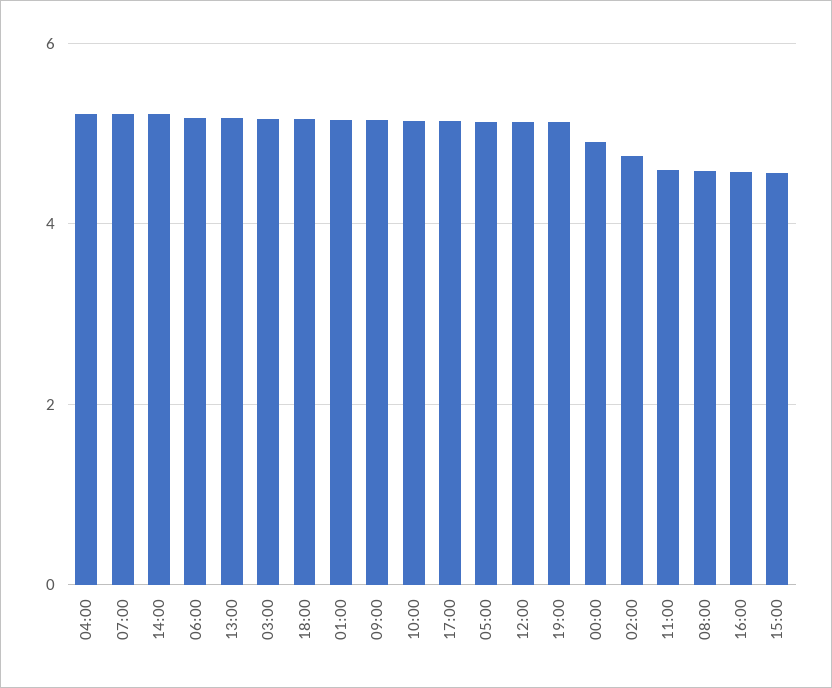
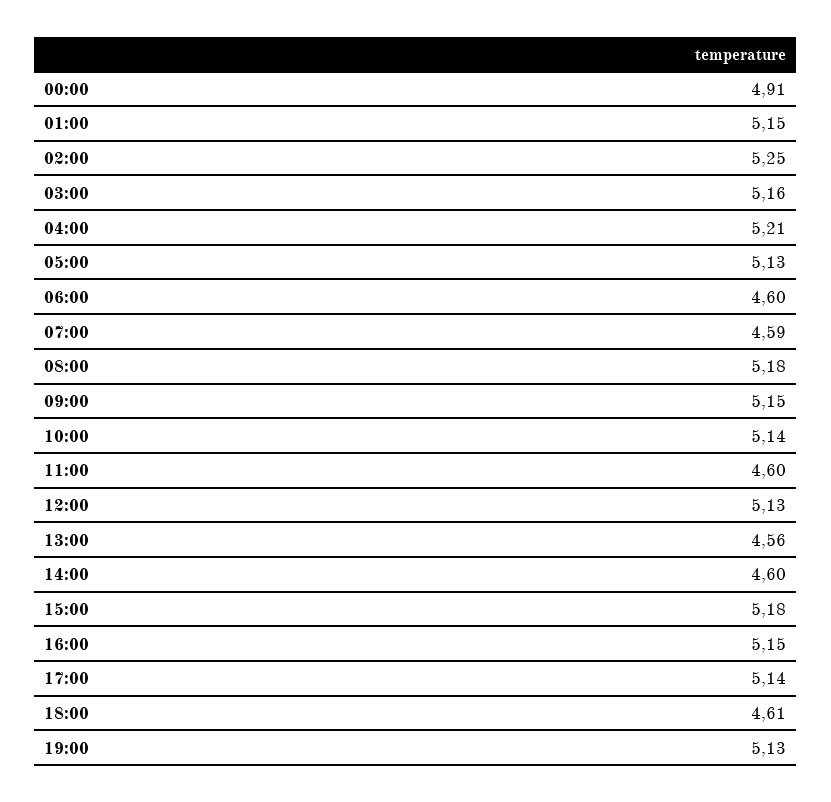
07:00: 5.2 -> 4.59
14:00: 5.2 -> 4.6
06:00: 5.2 -> 4.6
13:00: 5.2 -> 4.56
18:00: 5.2 -> 4.61
02:00: 4.8 -> 5.25
08:00: 4.6 -> 5.18
16:00: 4.6 -> 5.15
15:00: 4.6 -> 5.18

